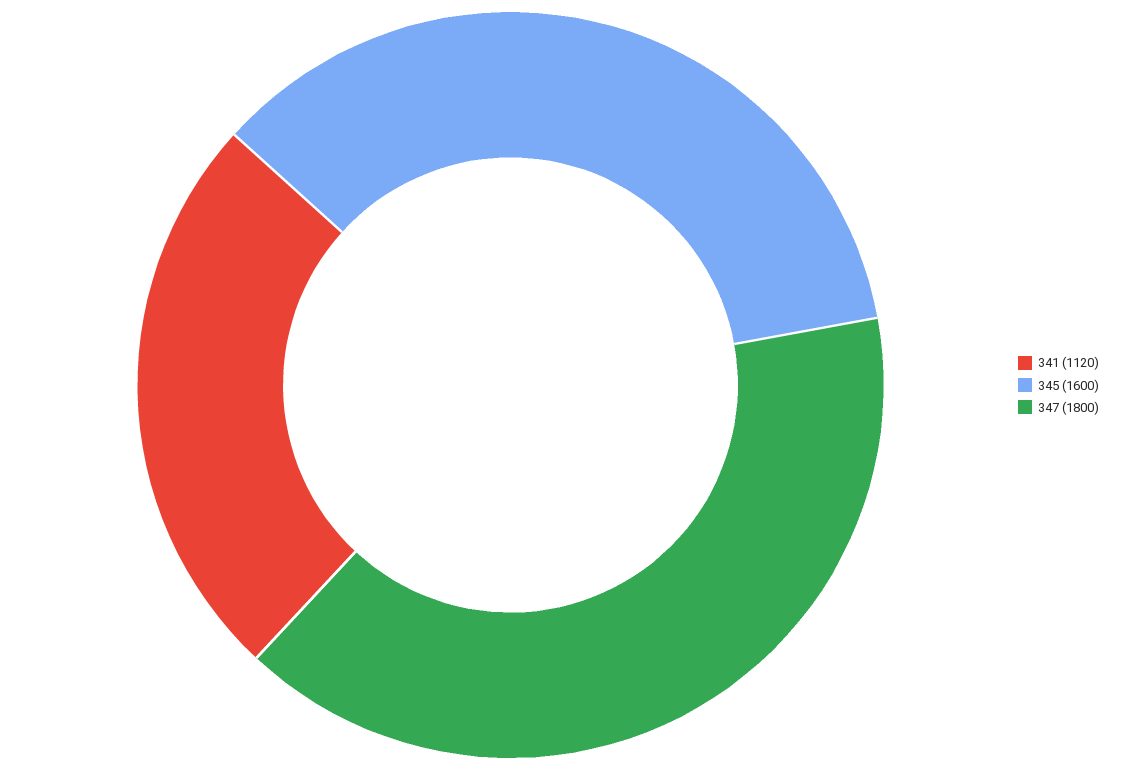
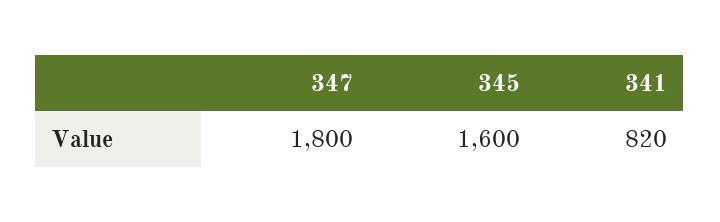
341: 1120 -> 820

